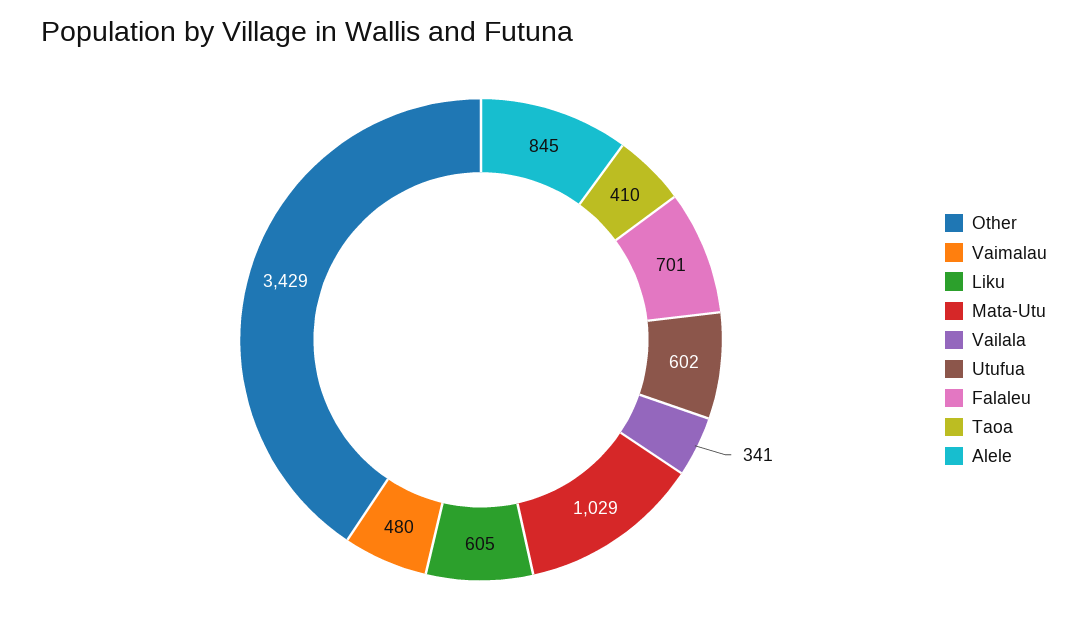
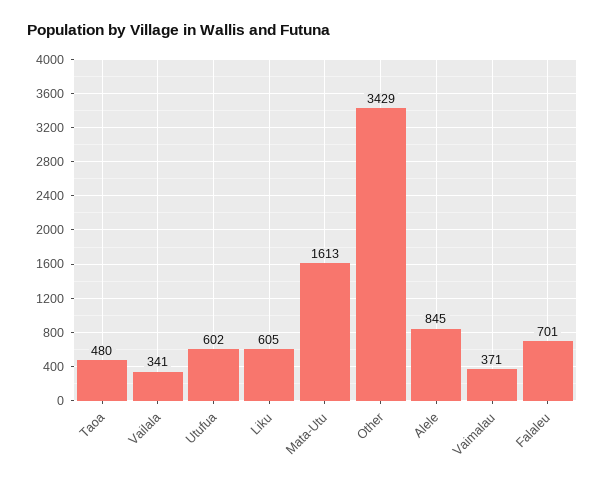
Vaimalau: 480 -> 371
Mata-Utu: 1029 -> 1613
Taoa: 410 -> 480

